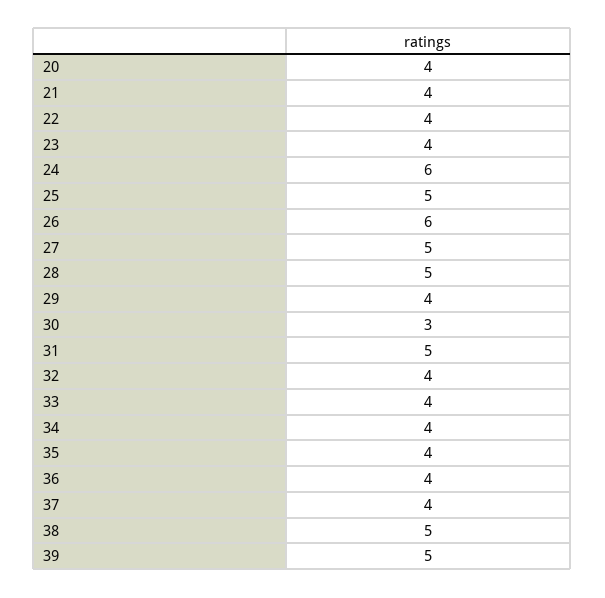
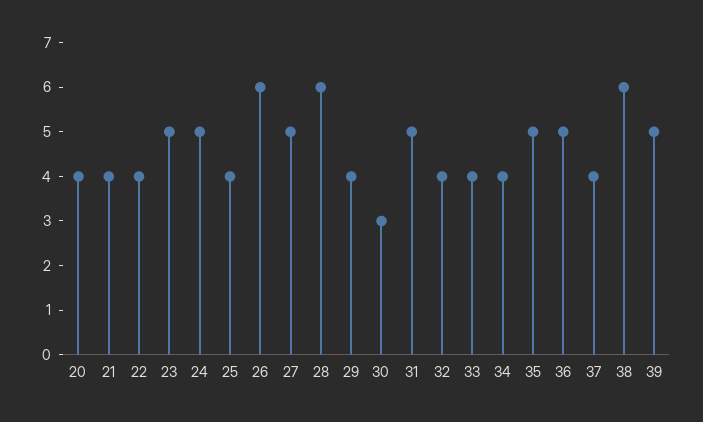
23: 4 -> 5
24: 6 -> 5
25: 5 -> 4
28: 5 -> 6
35: 4 -> 5
36: 4 -> 5
38: 5 -> 6

